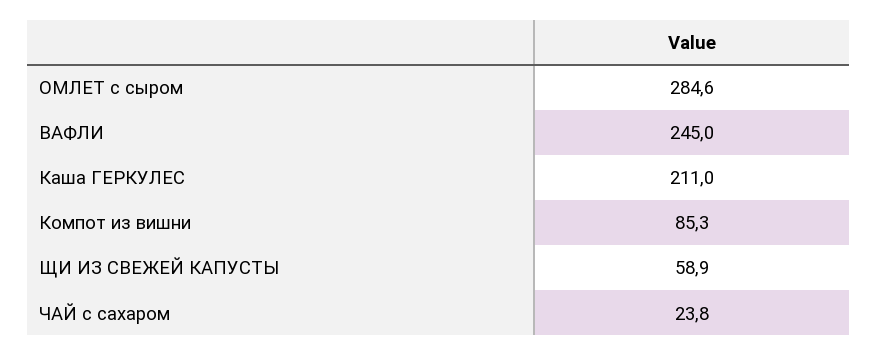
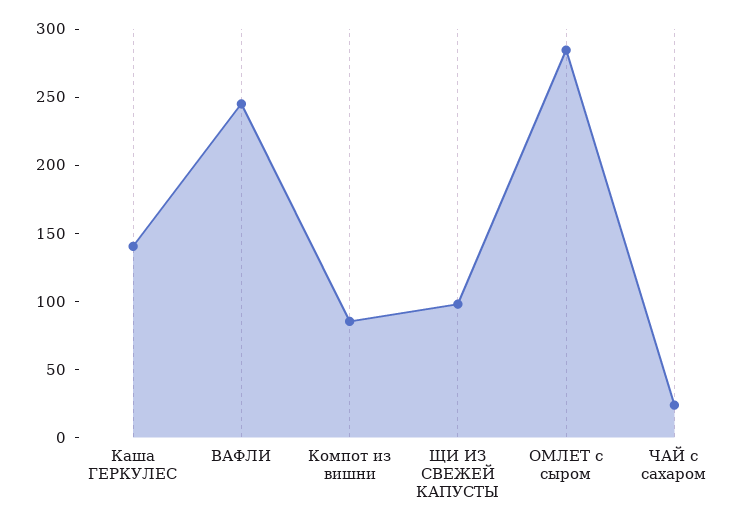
Каша ГЕРКУЛЕС: 211 -> 140
ЩИ ИЗ СВЕЖЕЙ КАПУСТЫ: 58.9 -> 100

